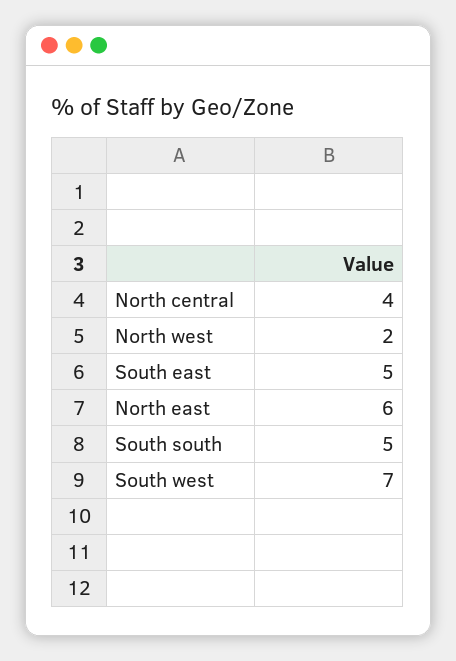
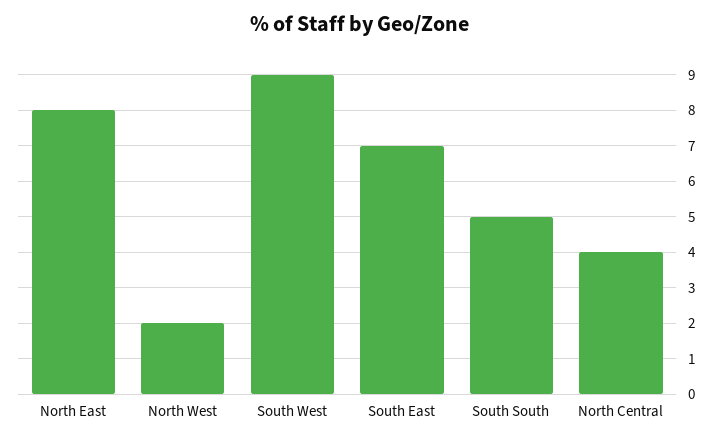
South east: 5 -> 7
North east: 6 -> 8
South west: 7 -> 9

